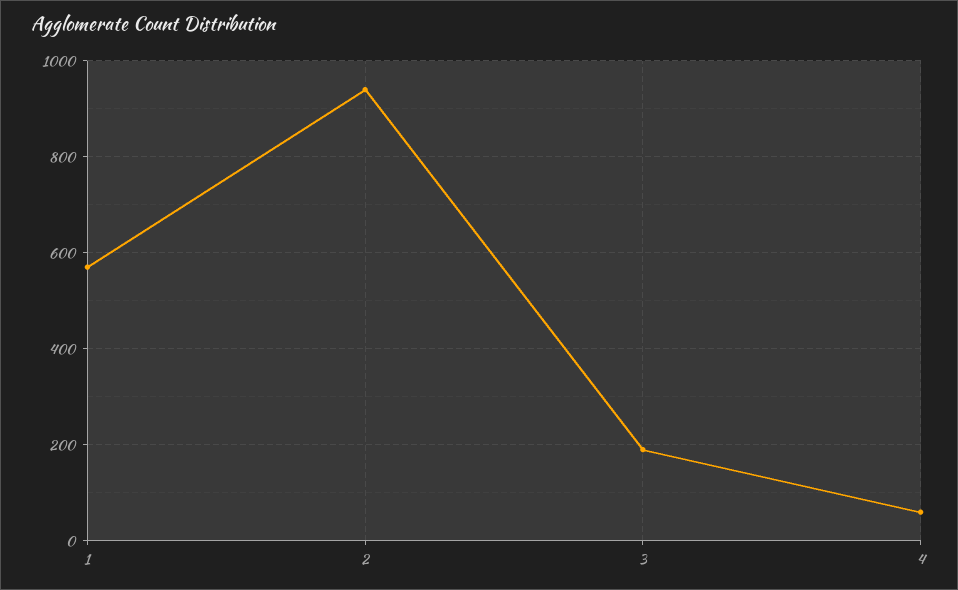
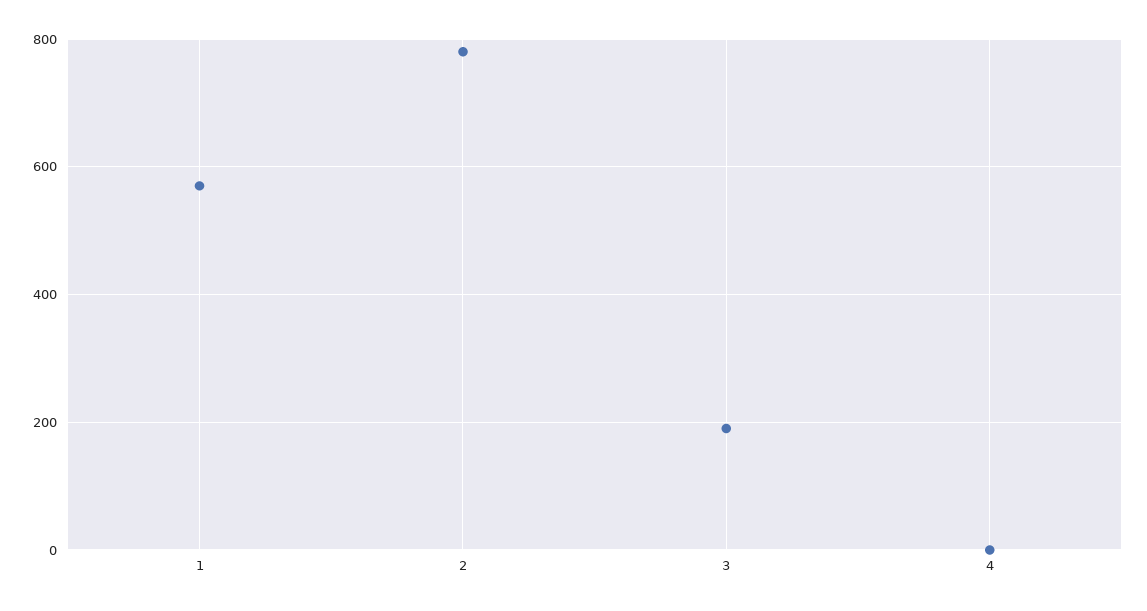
2: 940 -> 780
4: 60 -> 0

